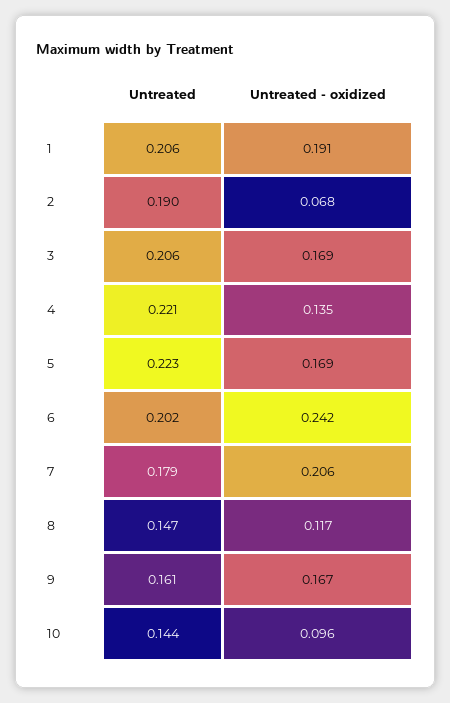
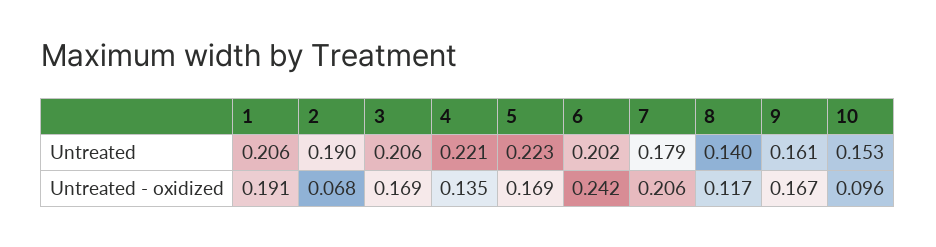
Untreated, 8: 0.147 -> 0.14
Untreated, 10: 0.144 -> 0.153

